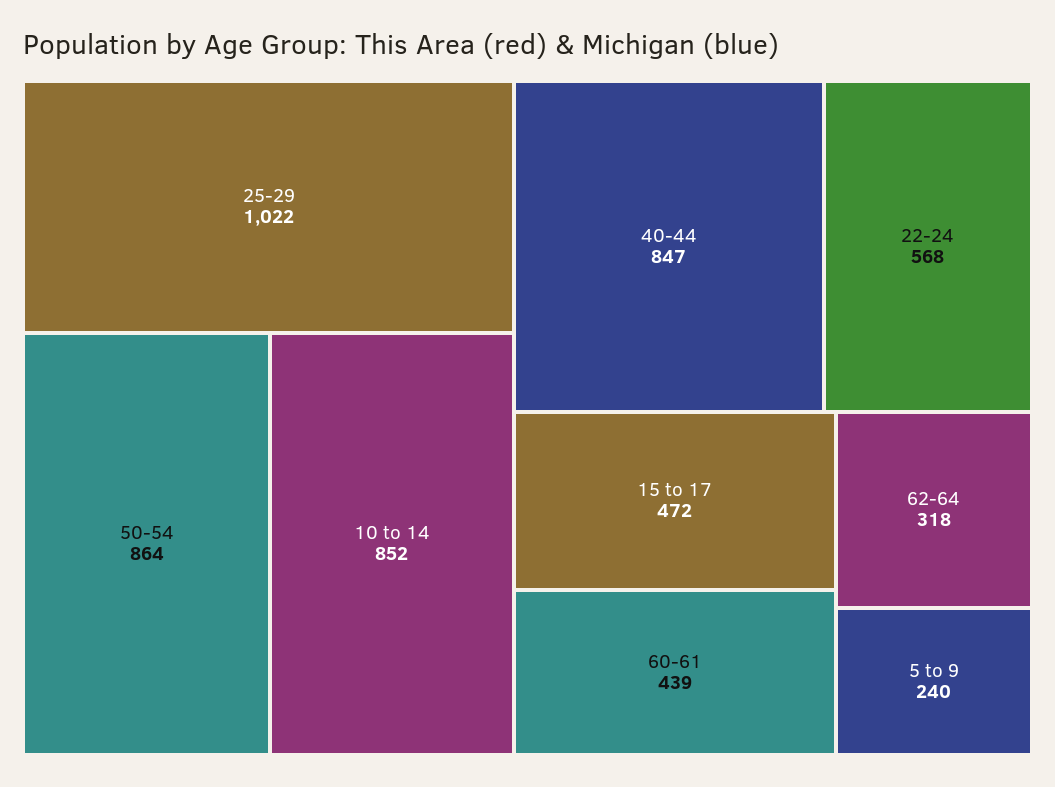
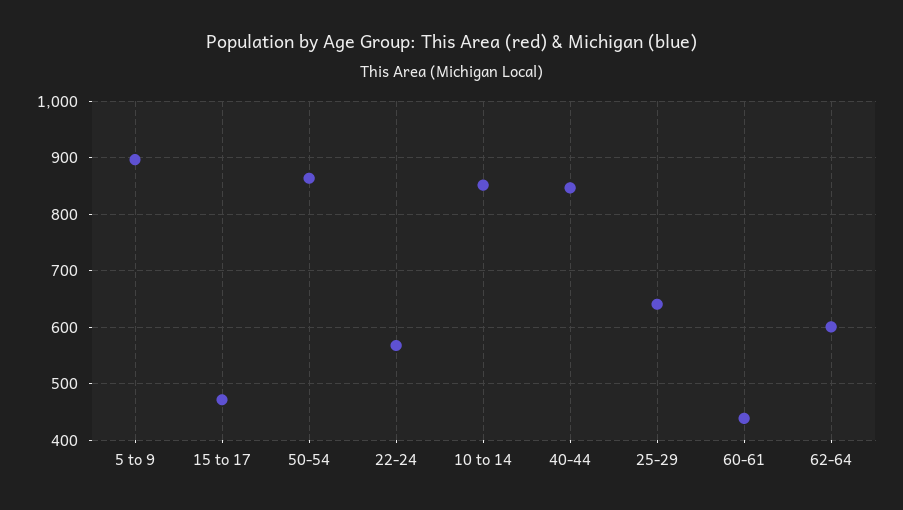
25-29: 1022 -> 640
62-64: 318 -> 600
5 to 9: 240 -> 900

